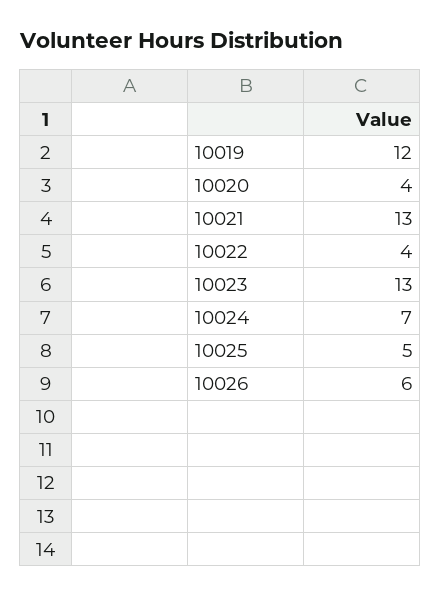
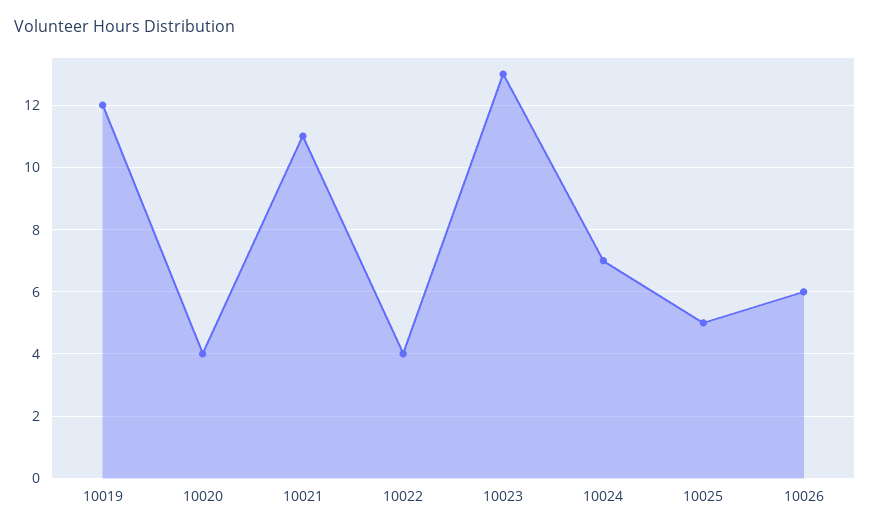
10021: 13 -> 11

